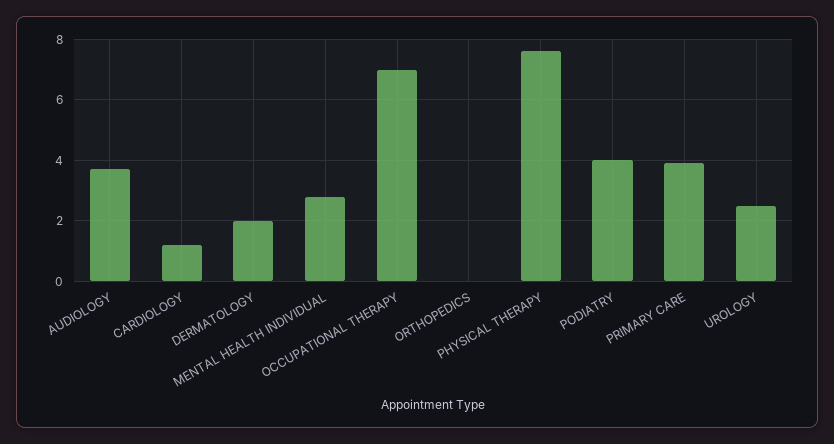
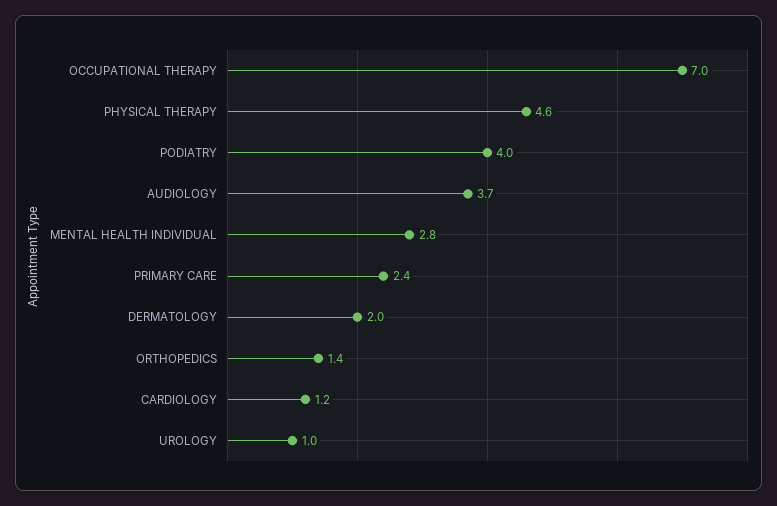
ORTHOPEDICS: 0 -> 1.4
PHYSICAL THERAPY: 7.5 -> 4.6
PRIMARY CARE: 4 -> 2.4
UROLOGY: 2.5 -> 1

